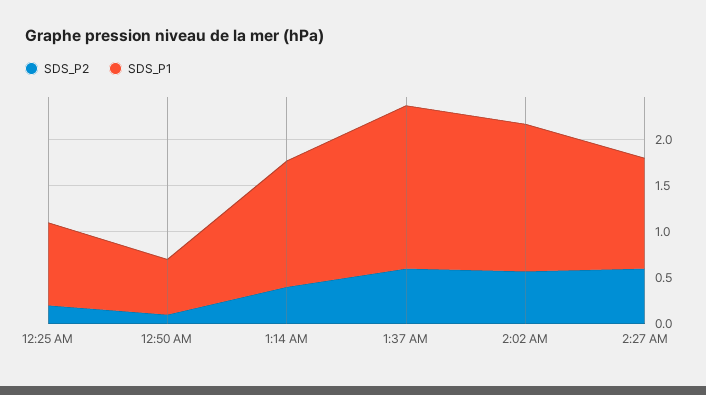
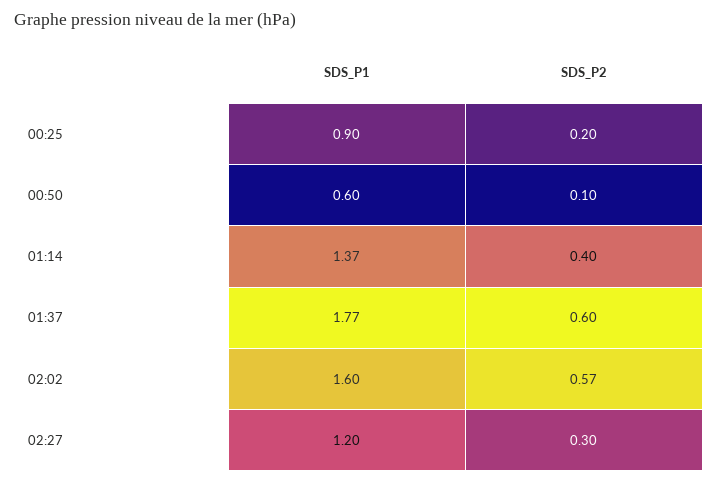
SDS_P2, 2:27 AM: 0.6 -> 0.3

